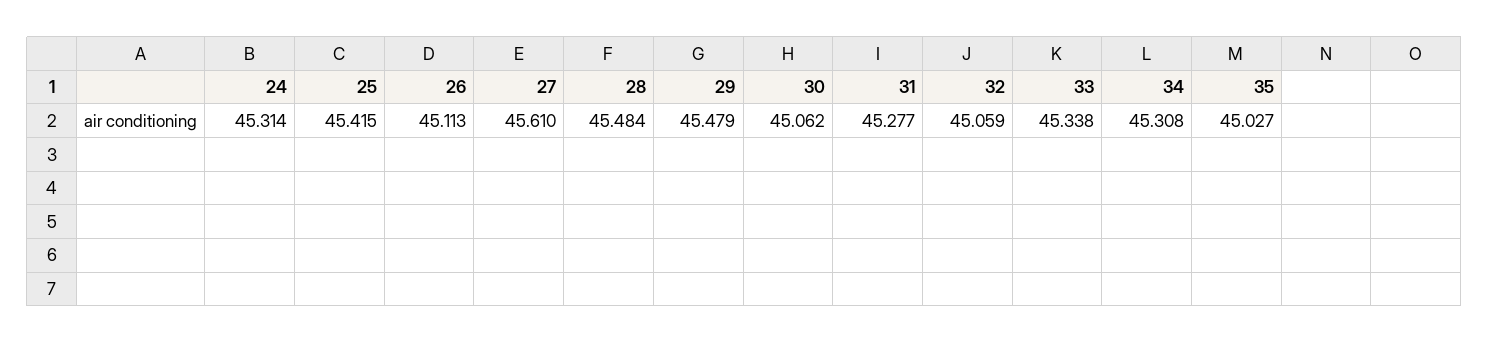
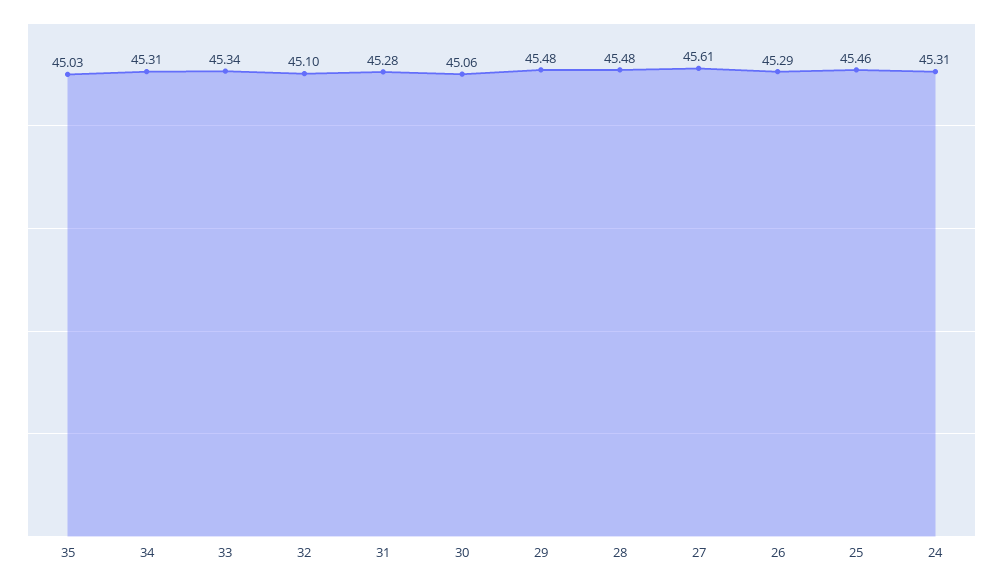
25: 45.415 -> 45.46
26: 45.113 -> 45.29
32: 45.059 -> 45.1

